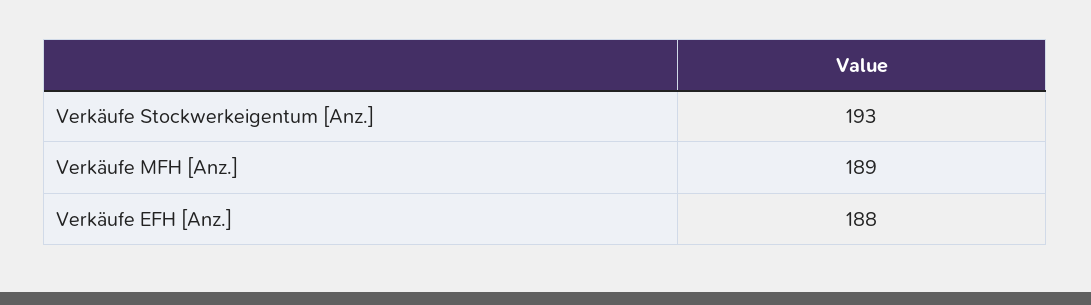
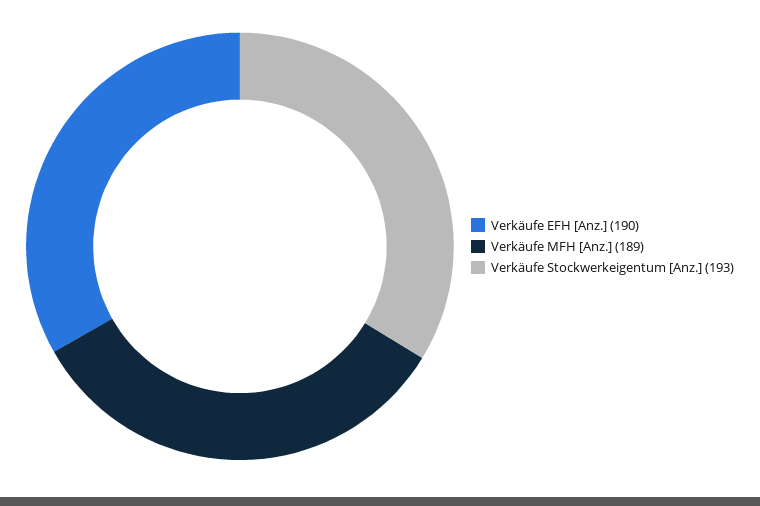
Verkäufe EFH [Anz.]: 188 -> 190

